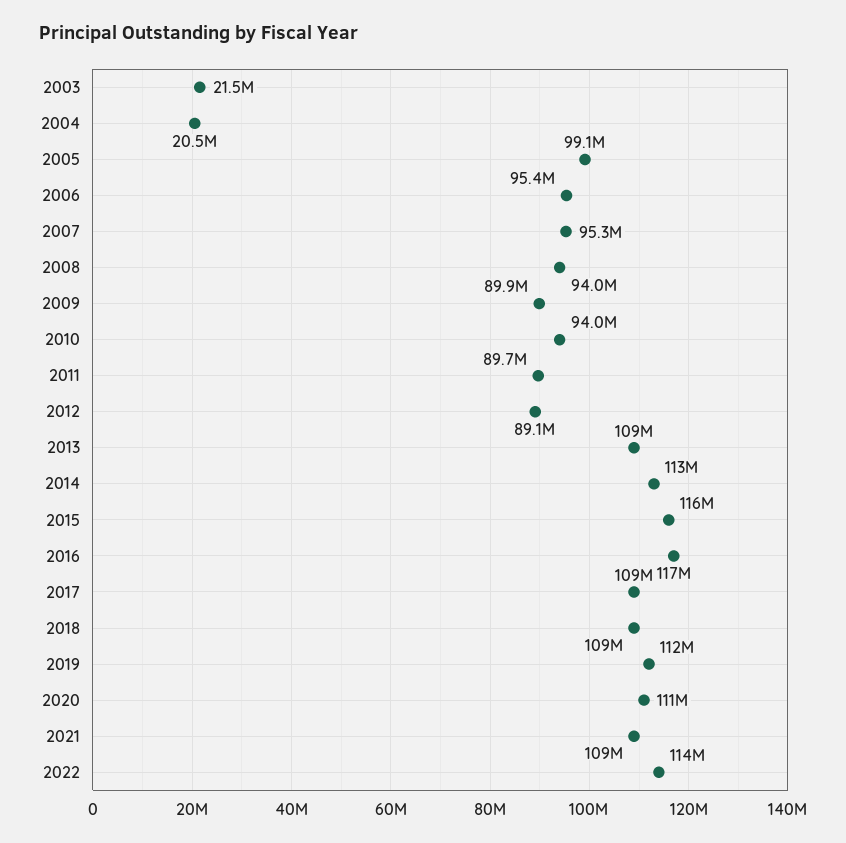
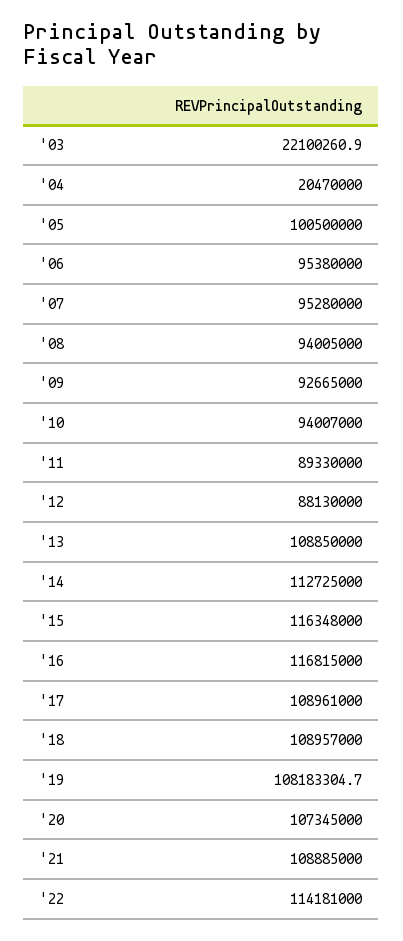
2003: 21500000 -> 22100260.9
2005: 99100000 -> 100500000
2009: 89900000 -> 92665000
2011: 89700000 -> 89330000
2012: 89100000 -> 88130000
2019: 112000000 -> 108183304.7
2020: 111000000 -> 107345000

